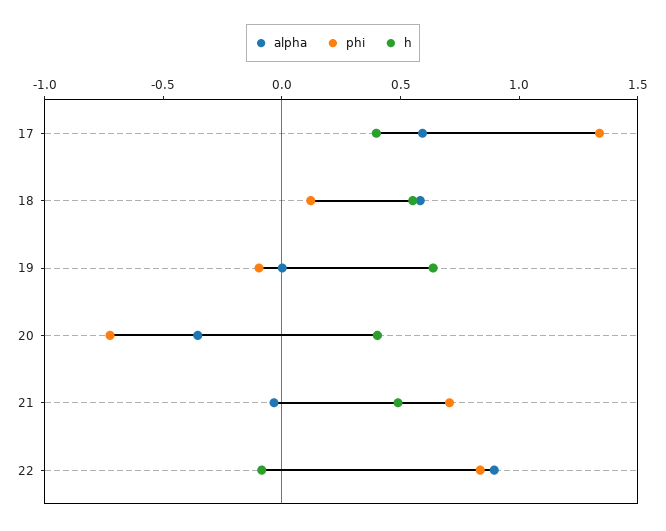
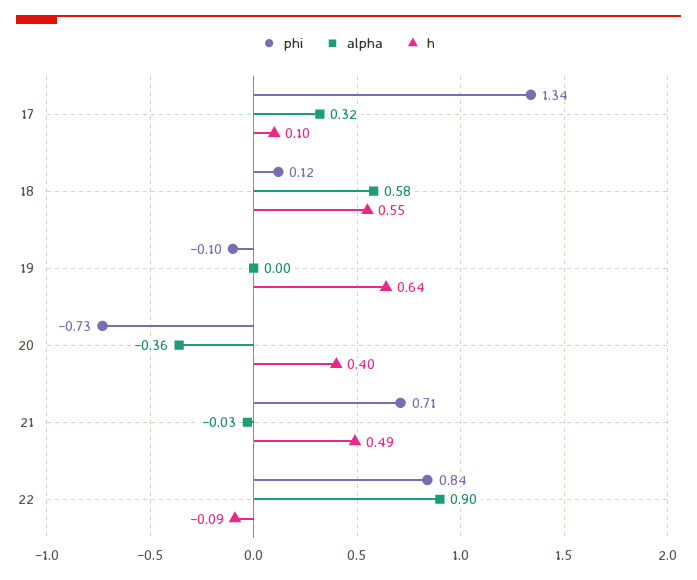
alpha, 17: 0.6 -> 0.32
h, 17: 0.4 -> 0.1

